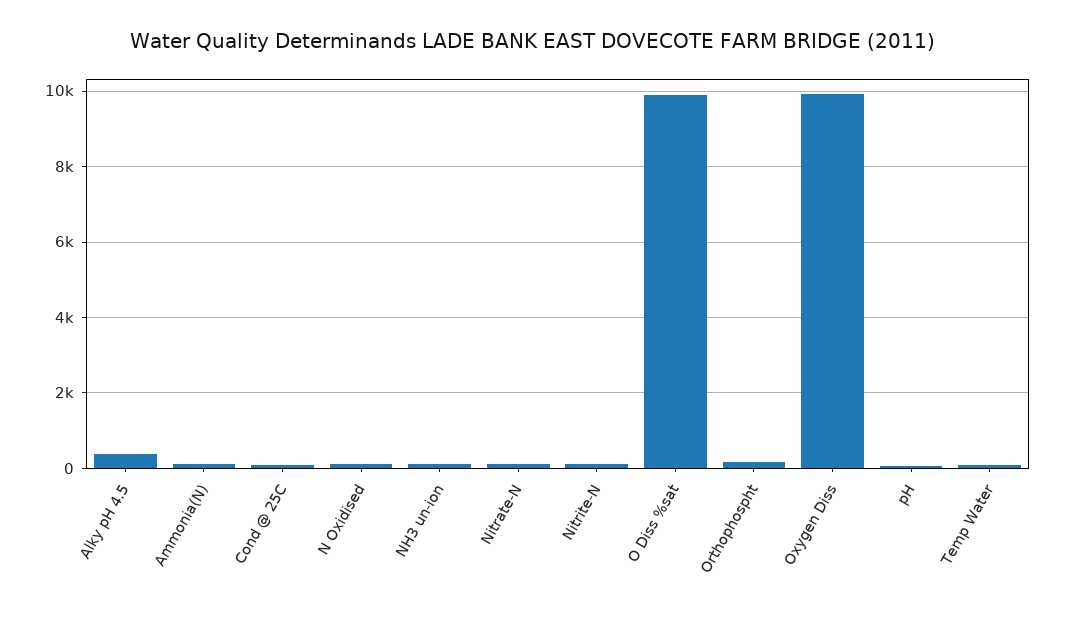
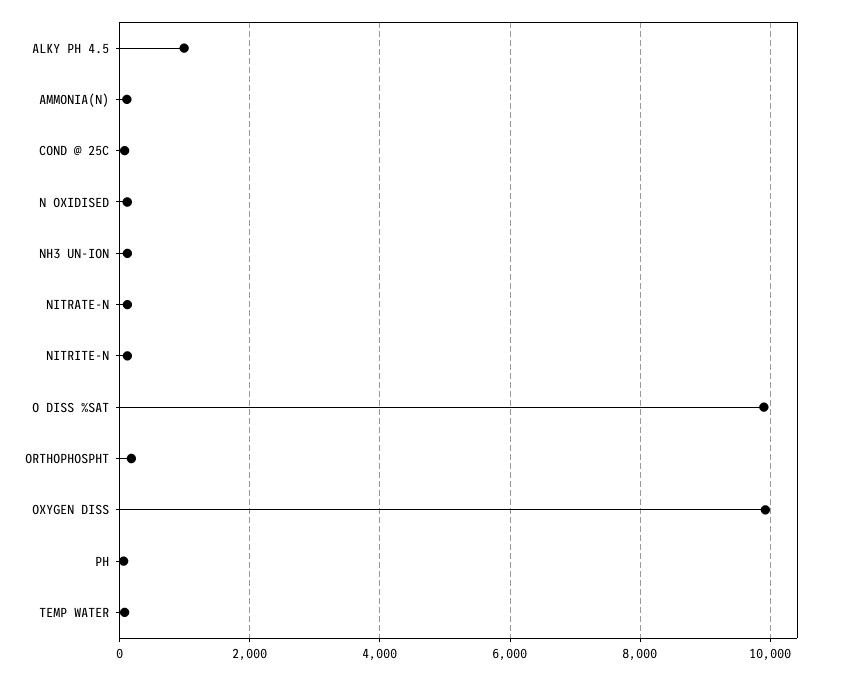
Alky pH 4.5: 400 -> 1000

